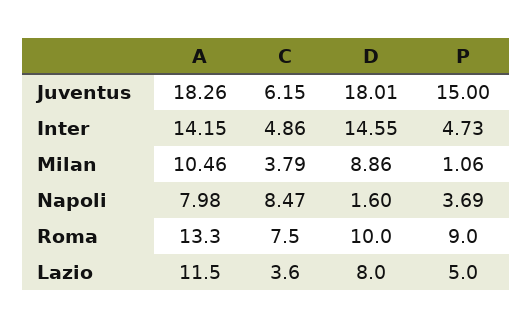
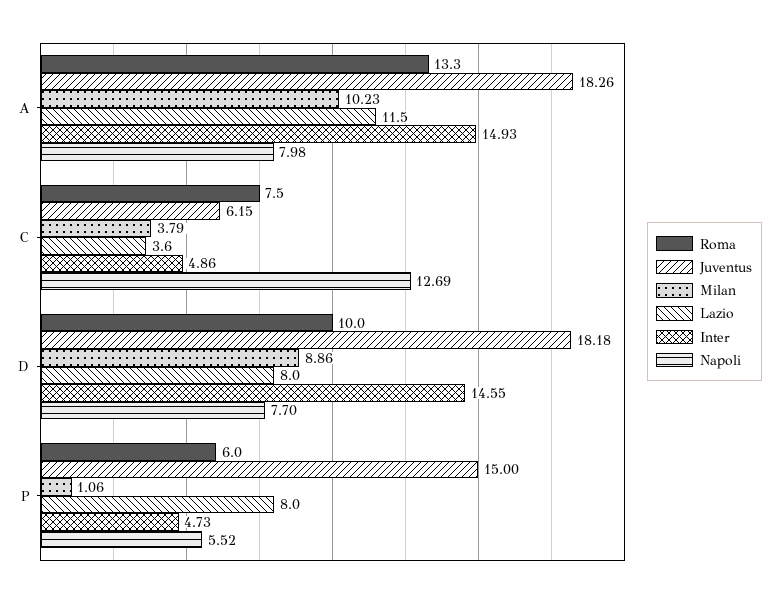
Juventus, D: 18.01 -> 18.18
Inter, A: 14.15 -> 14.93
Milan, A: 10.46 -> 10.23
Napoli, C: 8.47 -> 12.69
Napoli, D: 1.6 -> 7.7
Napoli, P: 3.69 -> 5.52
Roma, P: 9 -> 6
Lazio, P: 5 -> 8

